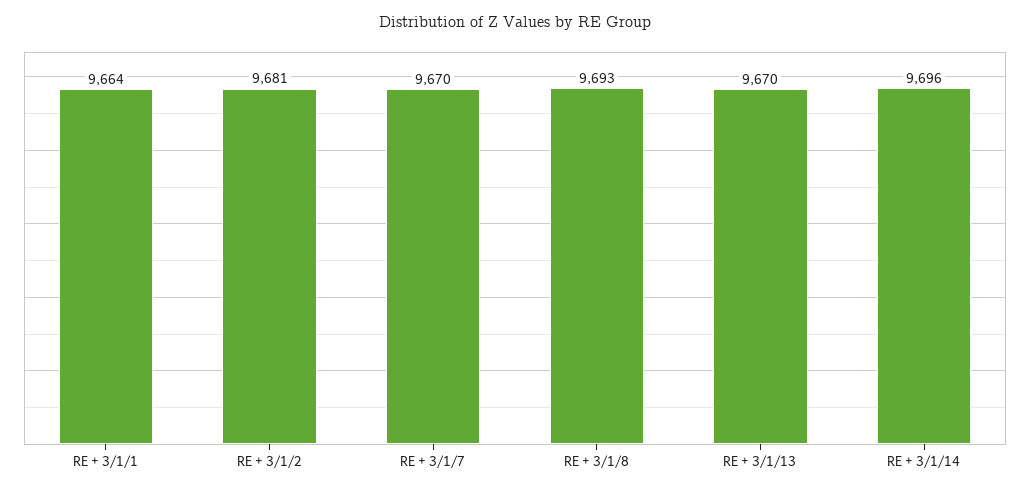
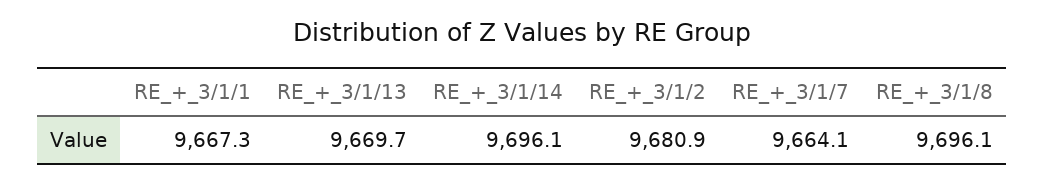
RE + 3/1/1: 9664 -> 9667.3
RE + 3/1/7: 9670 -> 9664.1
RE + 3/1/8: 9693 -> 9696.1

